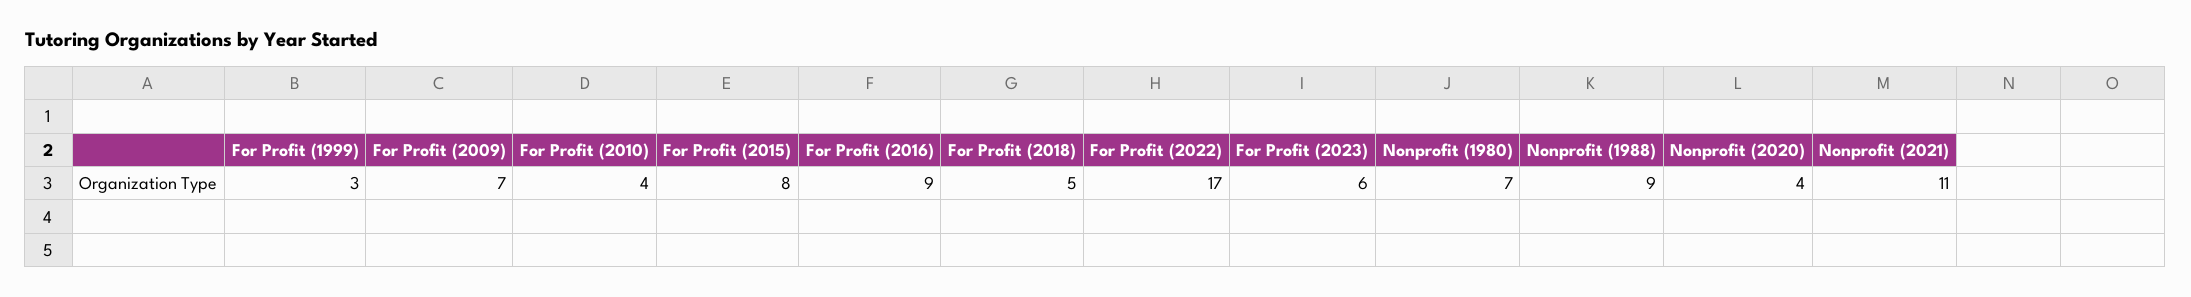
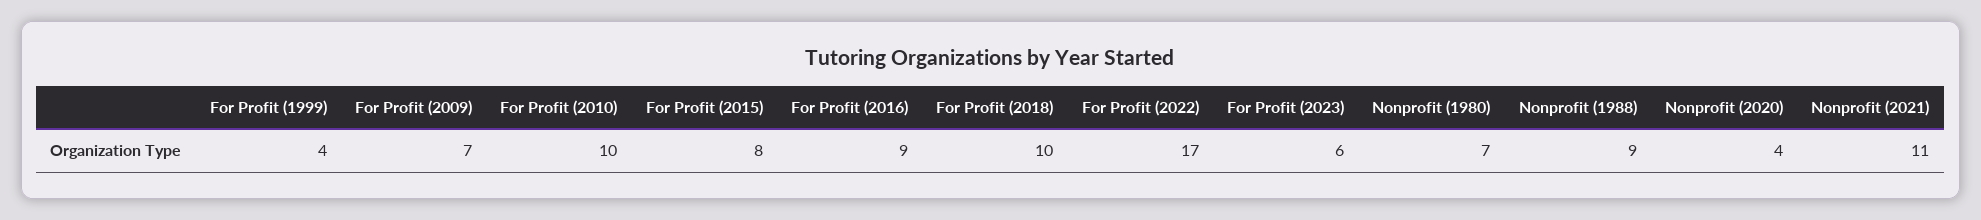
For Profit (1999): 3 -> 4
For Profit (2010): 4 -> 10
For Profit (2018): 5 -> 10

